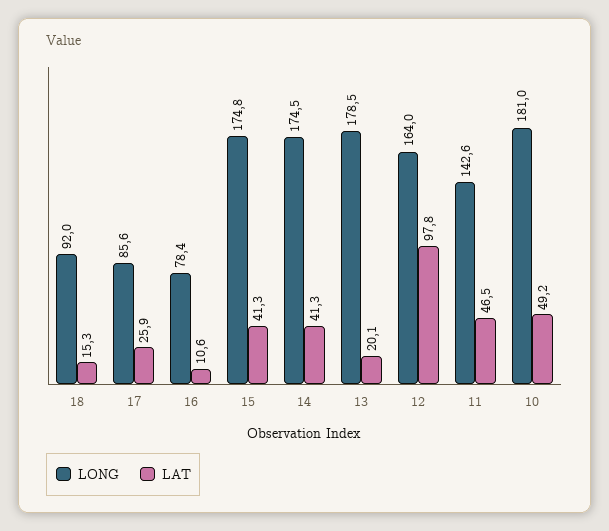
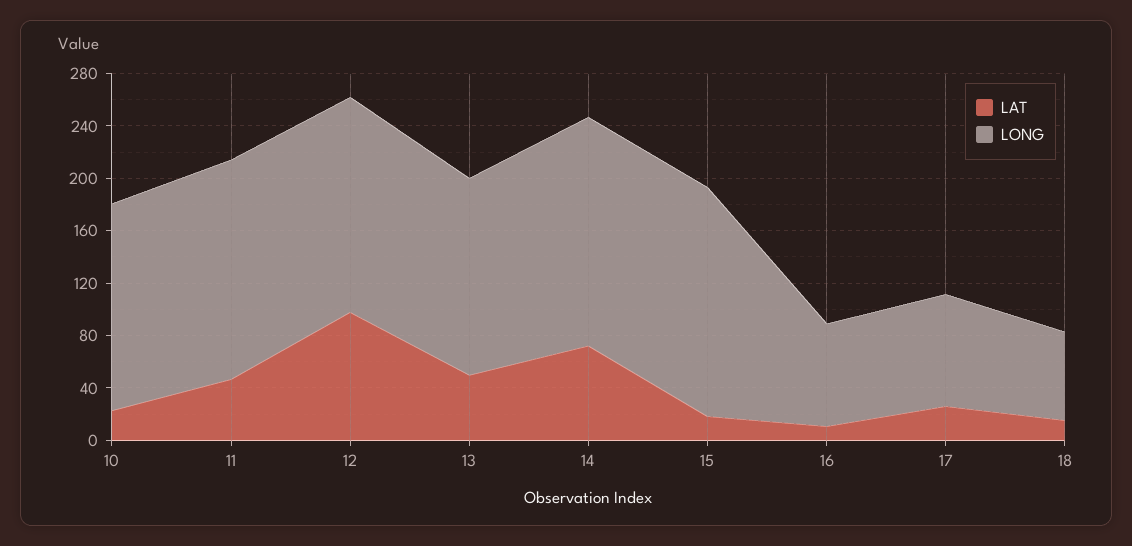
LONG, 18: 92 -> 70
LAT, 15: 41.3 -> 20
LAT, 14: 41.3 -> 70
LONG, 13: 178.5 -> 150
LAT, 13: 20.1 -> 50
LONG, 11: 142.6 -> 170
LONG, 10: 181 -> 160
LAT, 10: 49.2 -> 20

